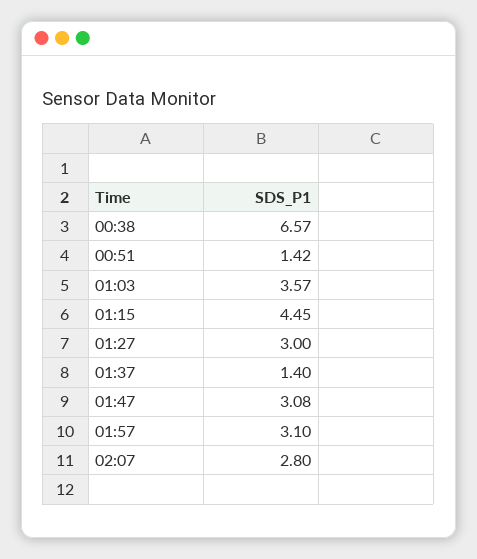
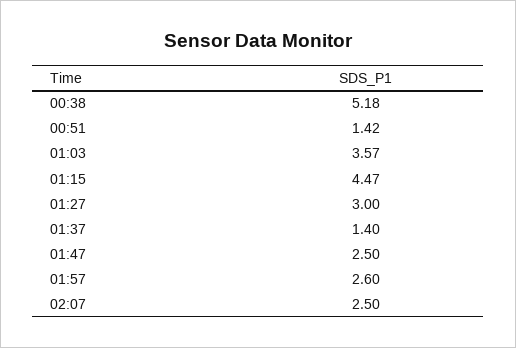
00:38: 6.57 -> 5.18
01:15: 4.45 -> 4.47
01:47: 3.08 -> 2.5
01:57: 3.1 -> 2.6
02:07: 2.8 -> 2.5

